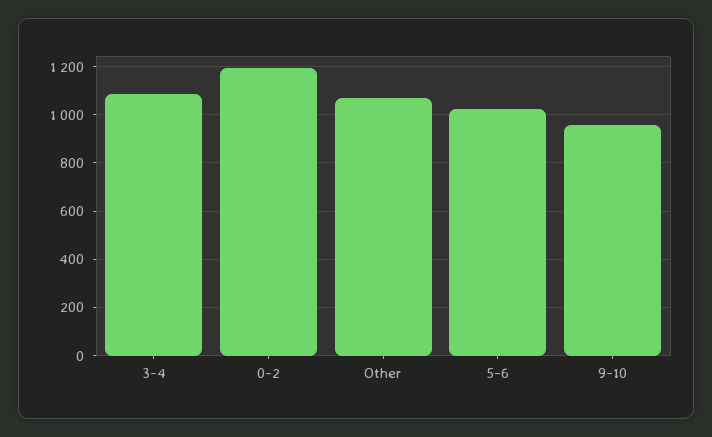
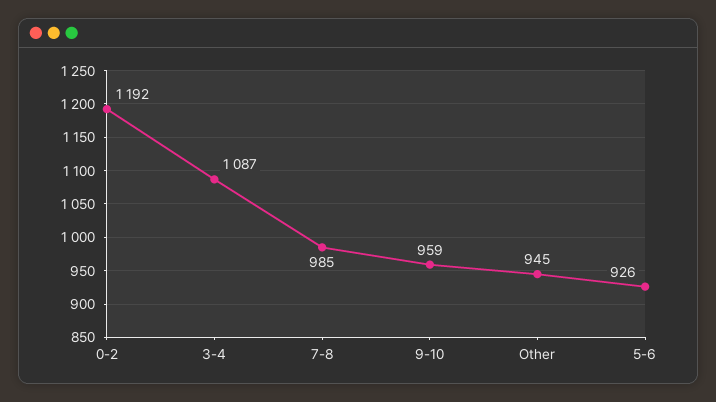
Other: 1075 -> 945
5-6: 1025 -> 926
7-8: none -> 985

